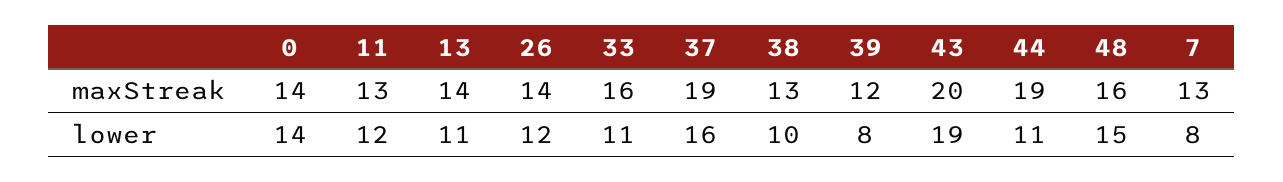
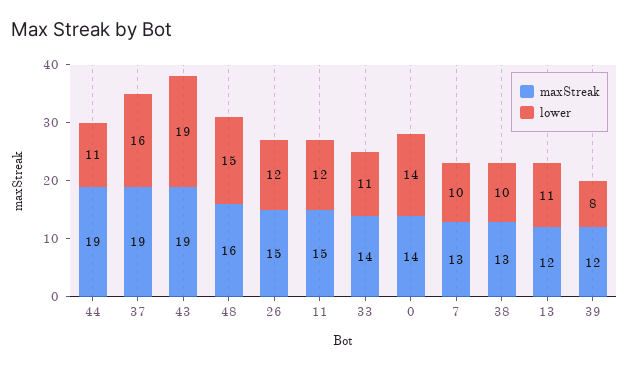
maxStreak, 11: 13 -> 15
maxStreak, 13: 14 -> 12
maxStreak, 26: 14 -> 15
maxStreak, 33: 16 -> 14
maxStreak, 43: 20 -> 19
lower, 7: 8 -> 10

